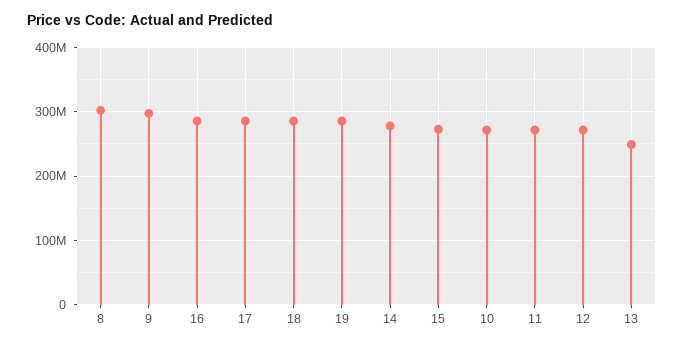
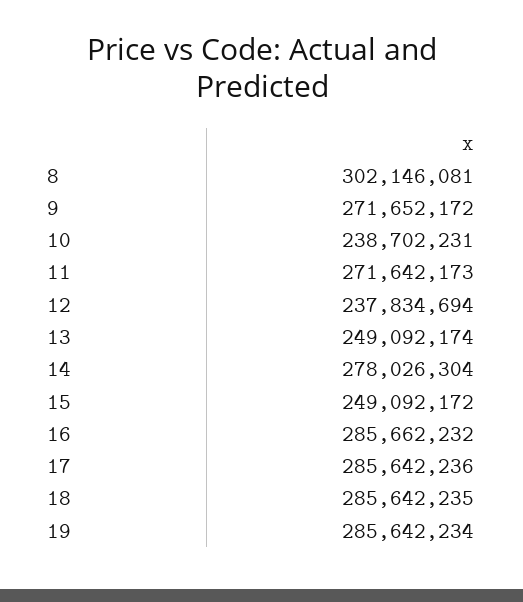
9: 300000000 -> 271652172
15: 270000000 -> 249092172
10: 270000000 -> 238702231
12: 270000000 -> 237834694

